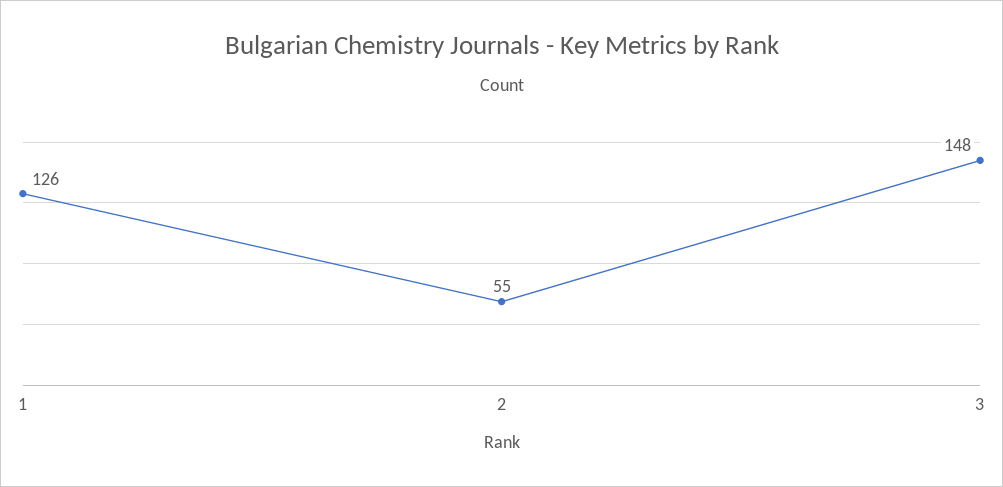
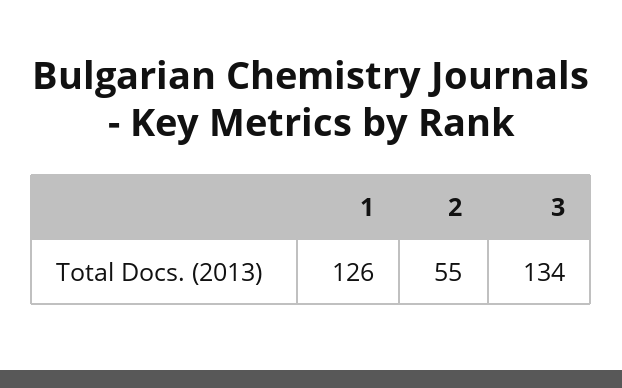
3: 148 -> 134

